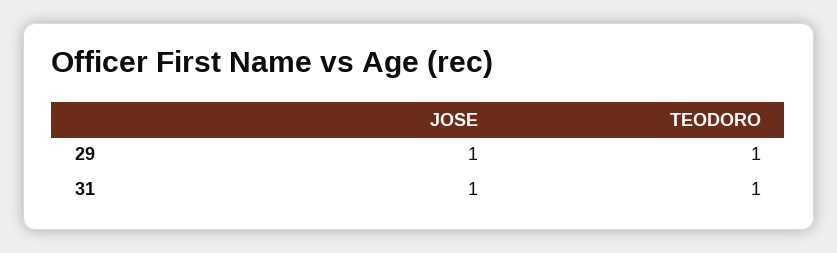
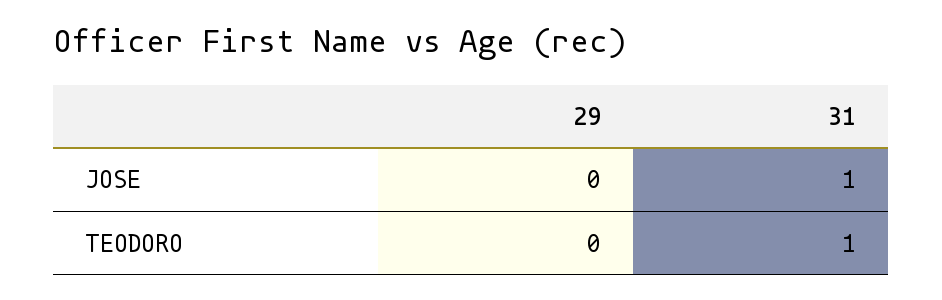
JOSE, 29: 1 -> 0
TEODORO, 29: 1 -> 0

